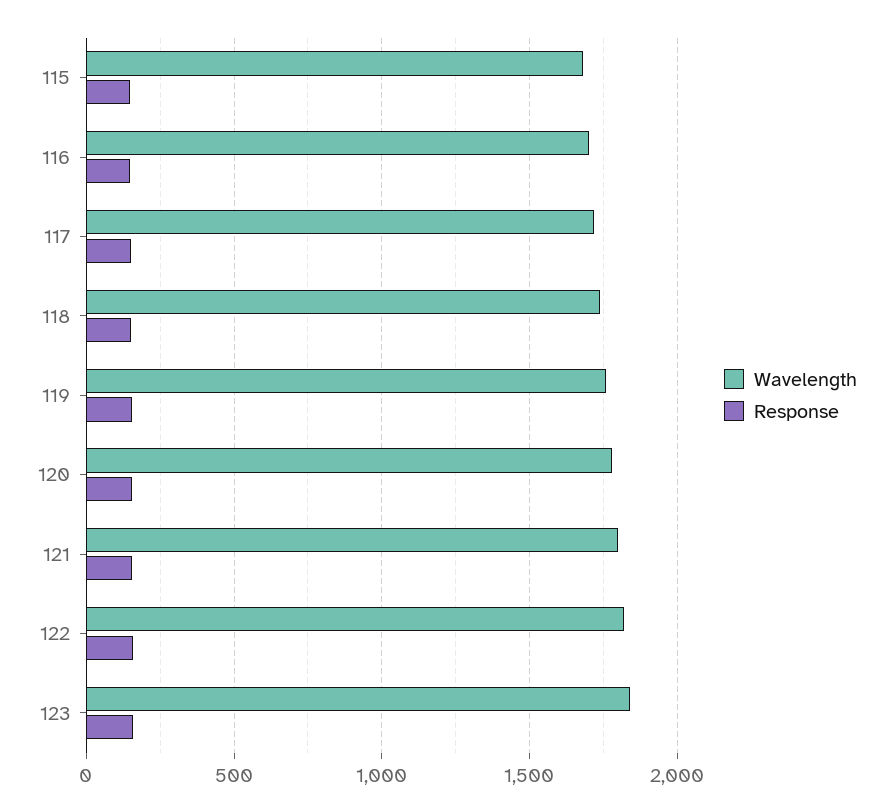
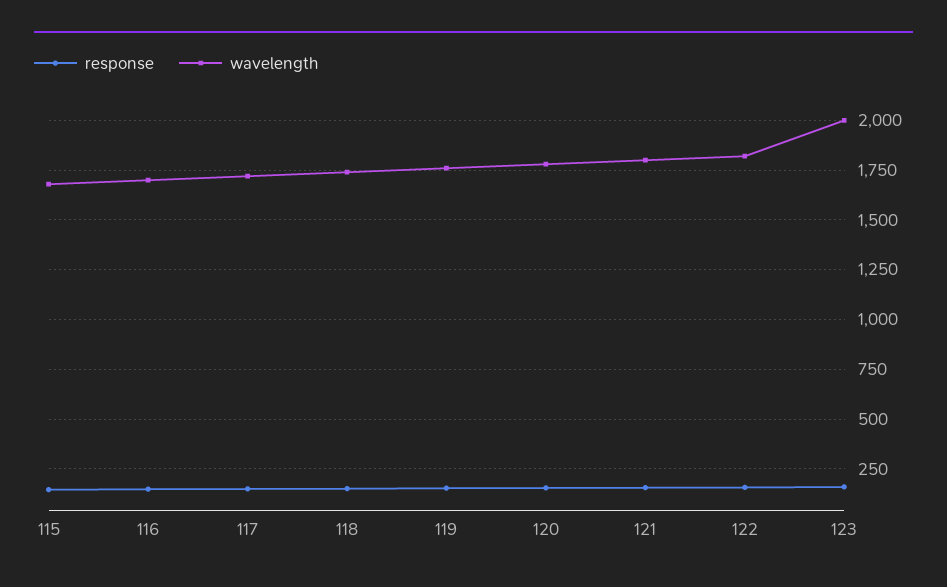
Wavelength, 123: 1850 -> 2000

